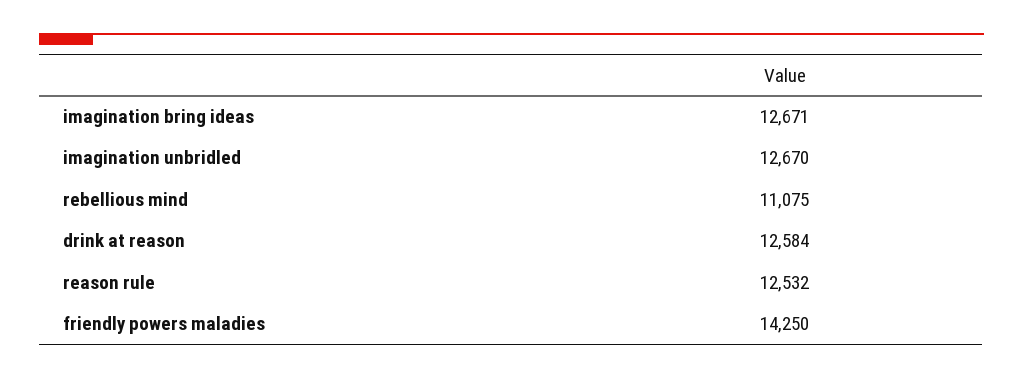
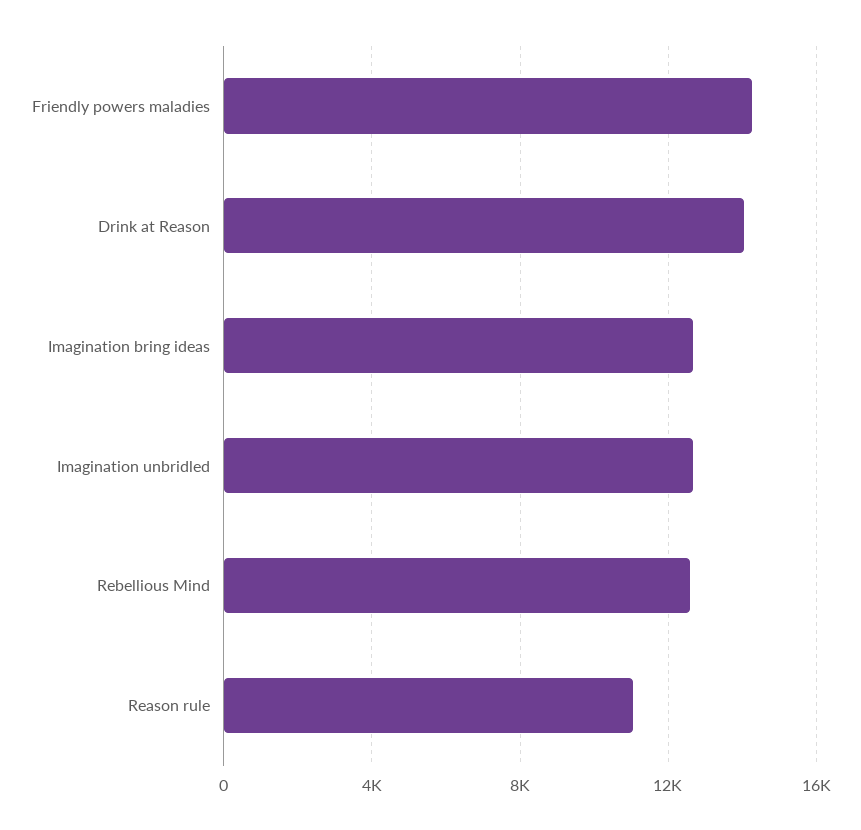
rebellious mind: 11075 -> 12500
drink at reason: 12584 -> 14000
reason rule: 12532 -> 11000

